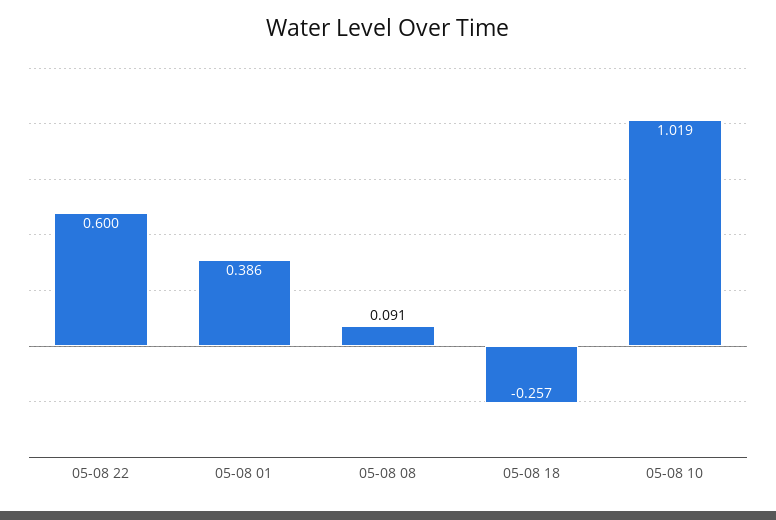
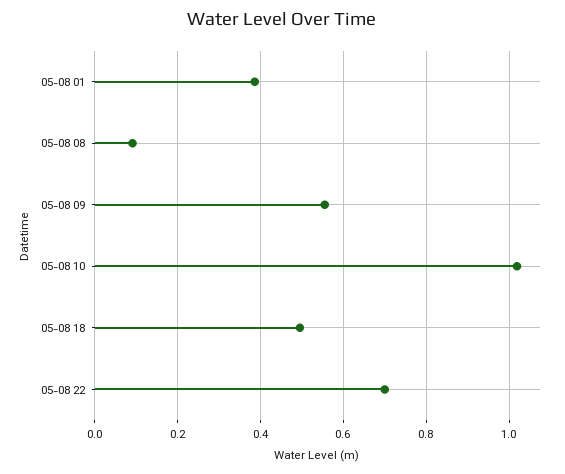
05-08 22: 0.6 -> 0.7
05-08 18: -0.257 -> 0.5
05-08 09: none -> 0.56

